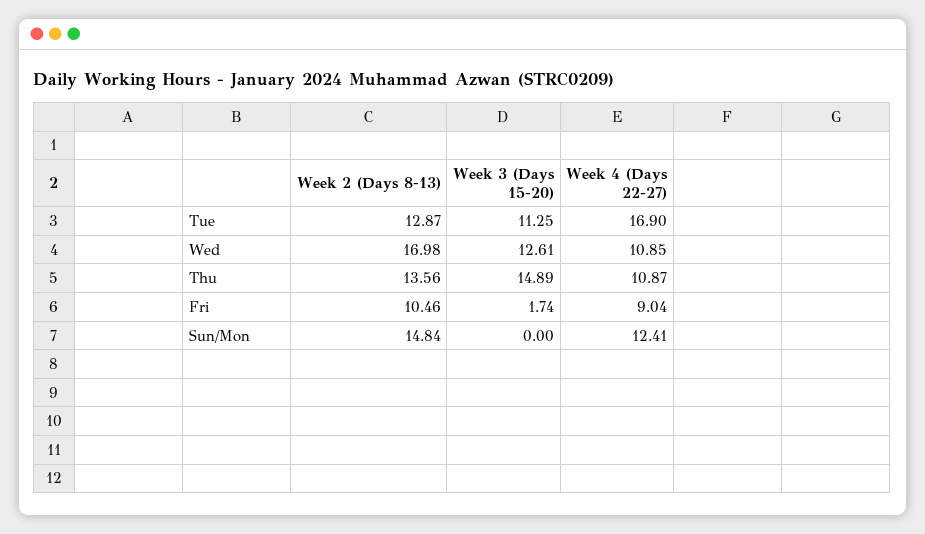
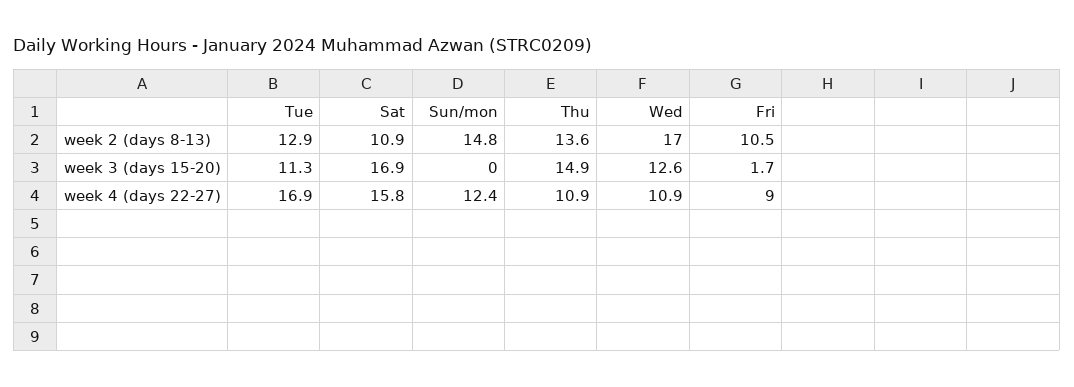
Week 2 (Days 8-13), Sat: none -> 10.9
Week 3 (Days 15-20), Sat: none -> 16.9
Week 4 (Days 22-27), Sat: none -> 15.8

